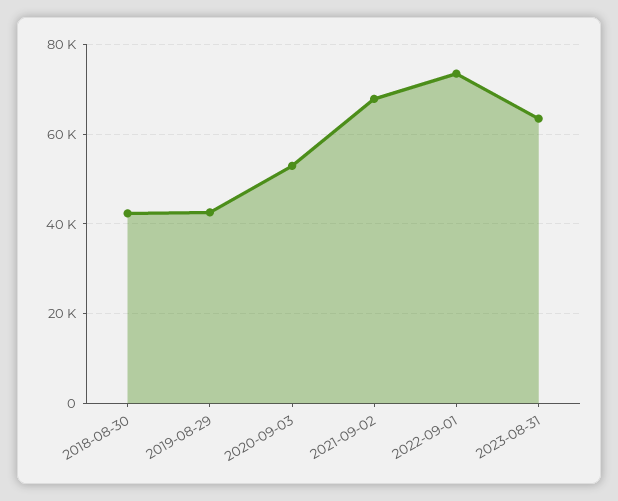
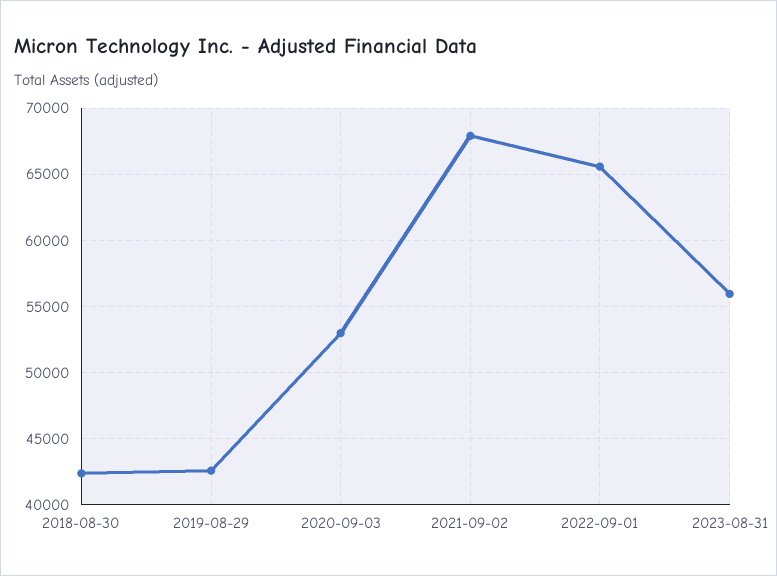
2022-09-01: 74000 -> 65500
2023-08-31: 64000 -> 56000

